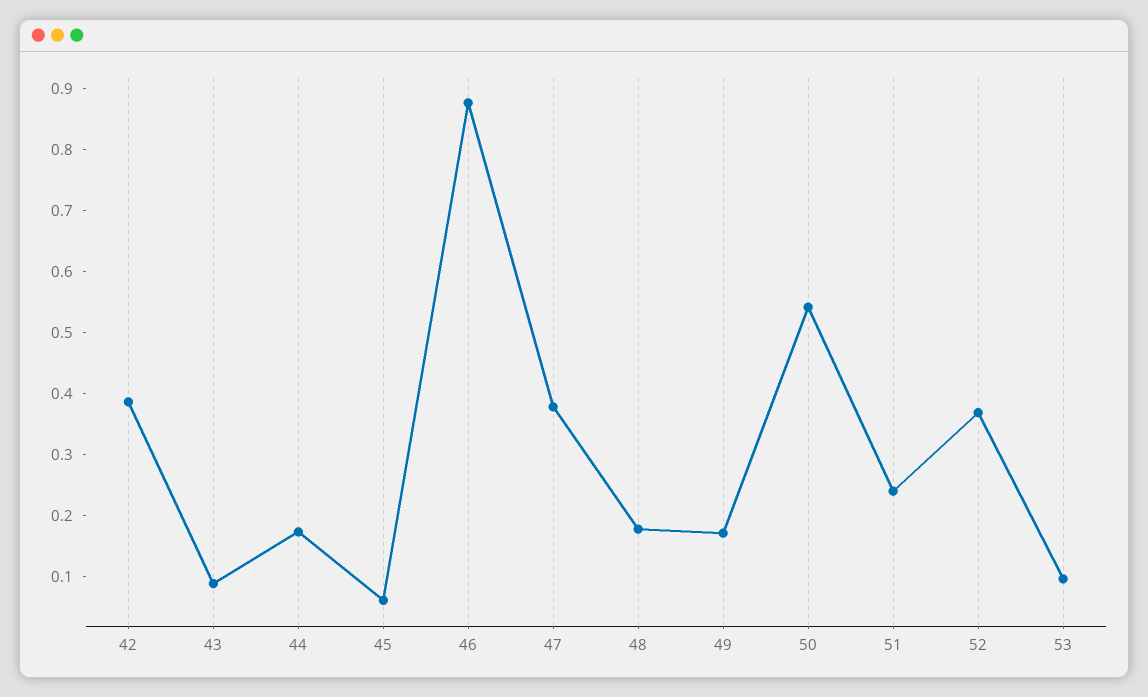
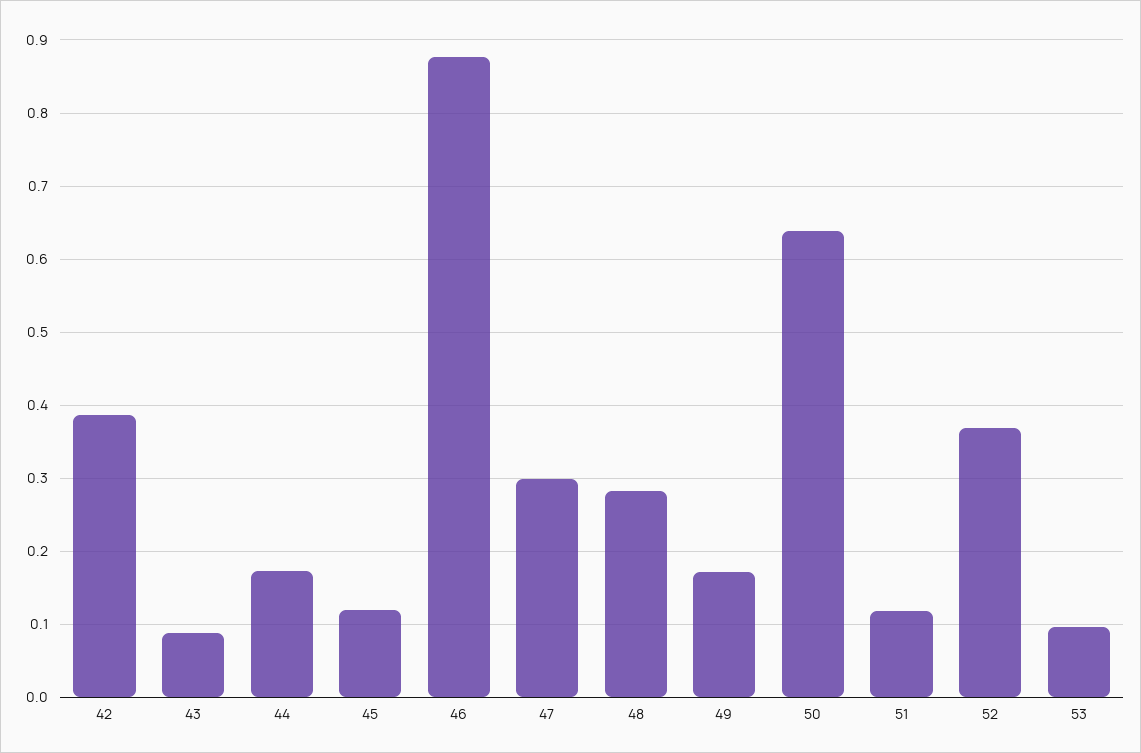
45: 0.06 -> 0.12
47: 0.38 -> 0.3
48: 0.18 -> 0.28
50: 0.54 -> 0.64
51: 0.24 -> 0.12

